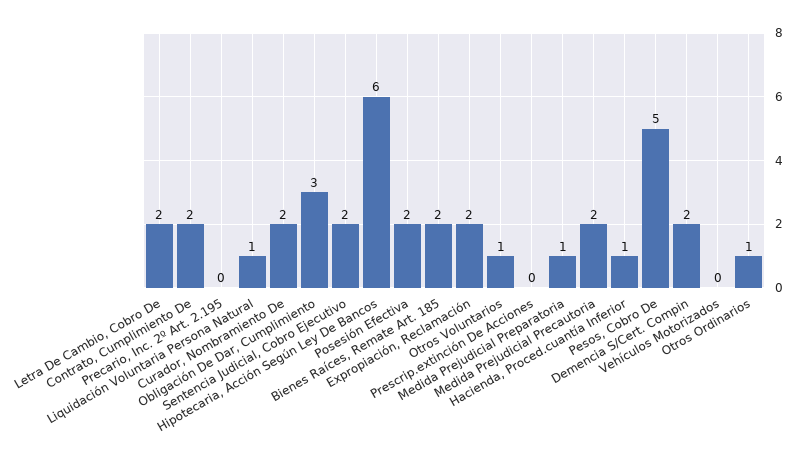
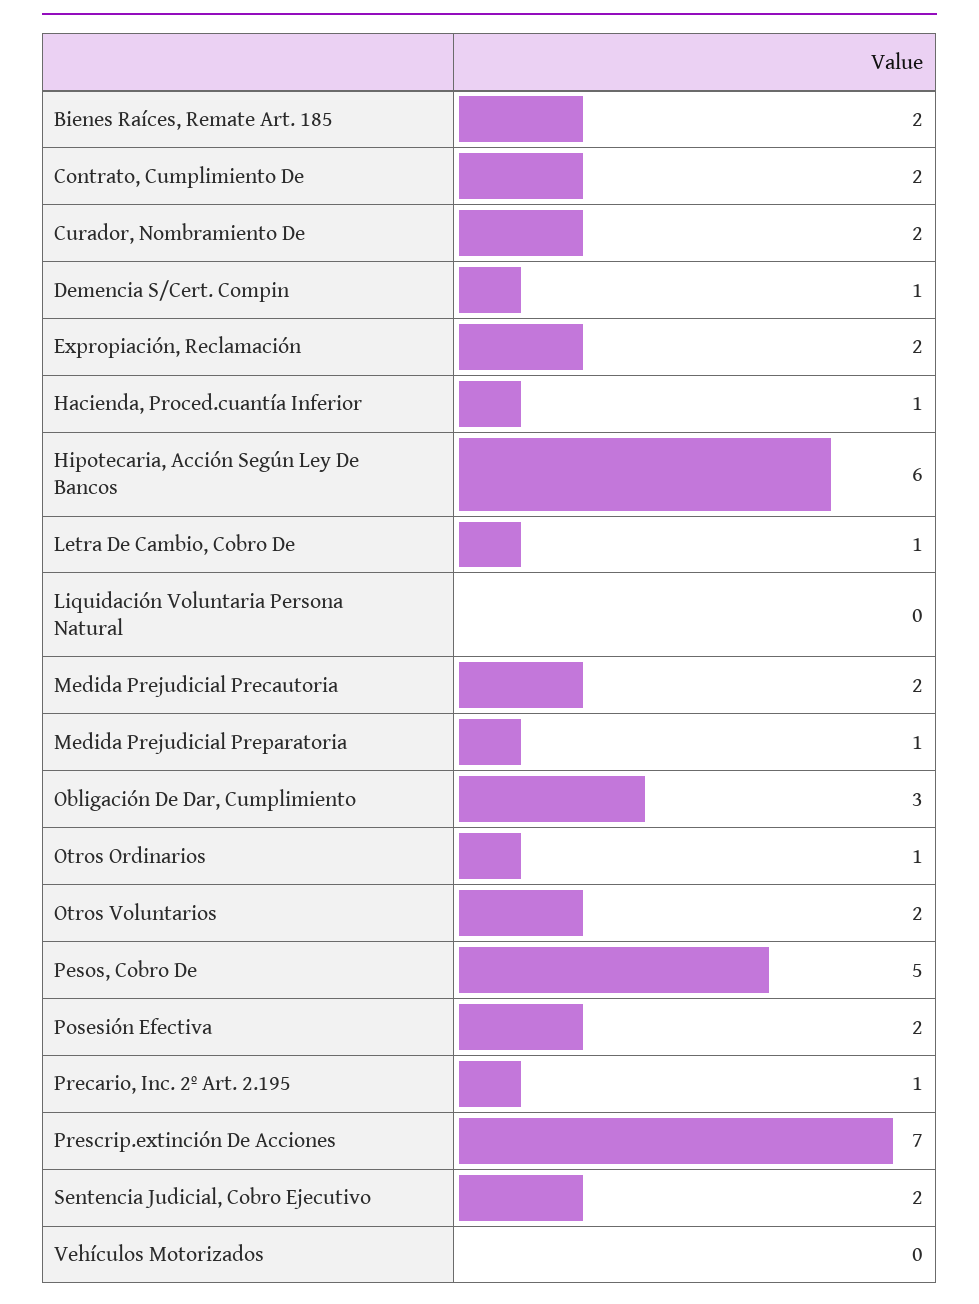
Letra De Cambio, Cobro De: 2 -> 1
Precario, Inc. 2º Art. 2.195: 0 -> 1
Liquidación Voluntaria Persona Natural: 1 -> 0
Otros Voluntarios: 1 -> 2
Prescrip.extinción De Acciones: 0 -> 7
Demencia S/Cert. Compin: 2 -> 1

